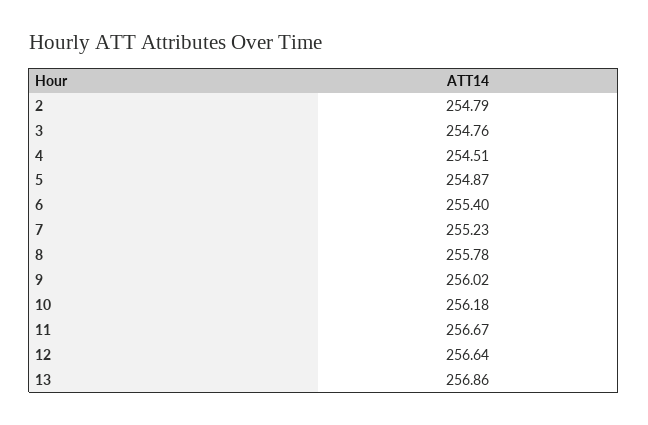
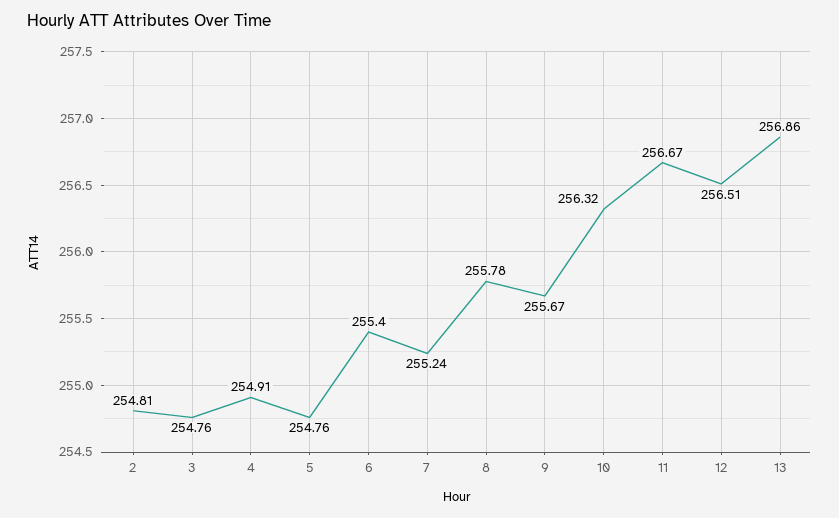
2: 254.79 -> 254.81
4: 254.51 -> 254.91
5: 254.87 -> 254.76
7: 255.23 -> 255.24
9: 256.02 -> 255.67
10: 256.18 -> 256.32
12: 256.64 -> 256.51

